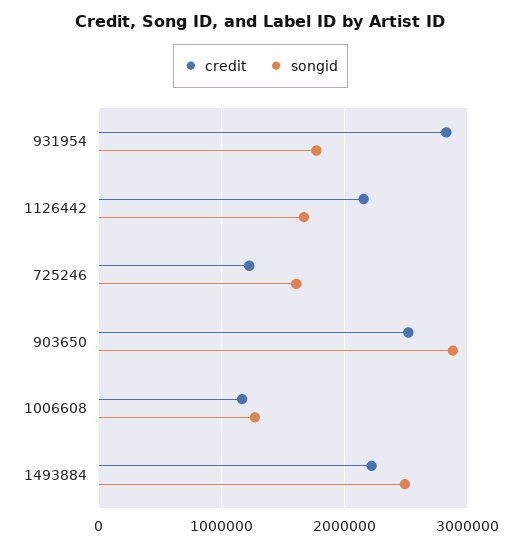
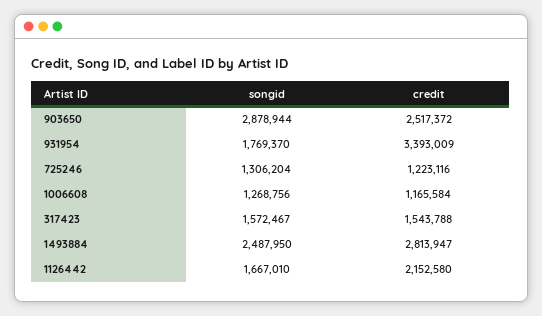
credit, 931954: 2800000 -> 3393009
songid, 725246: 1600000 -> 1306204
credit, 1493884: 2200000 -> 2813947
songid, 317423: none -> 1572467
credit, 317423: none -> 1543788

